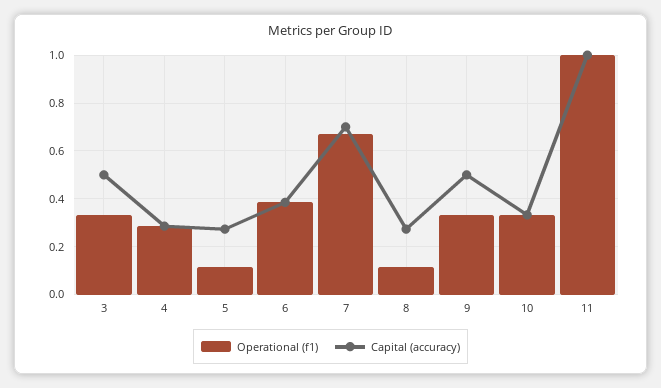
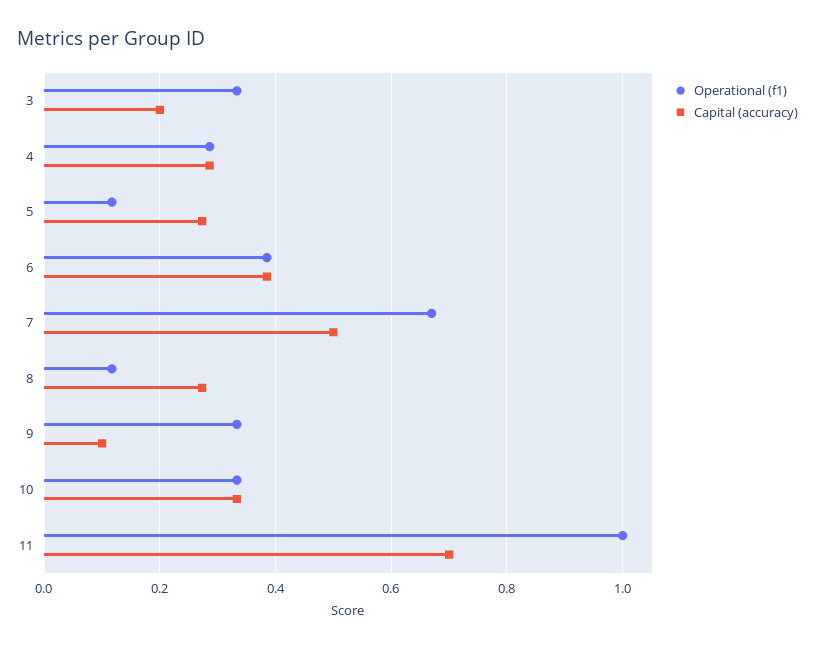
Capital (accuracy), 3: 0.5 -> 0.2
Capital (accuracy), 7: 0.7 -> 0.5
Capital (accuracy), 9: 0.5 -> 0.1
Capital (accuracy), 11: 1 -> 0.7

